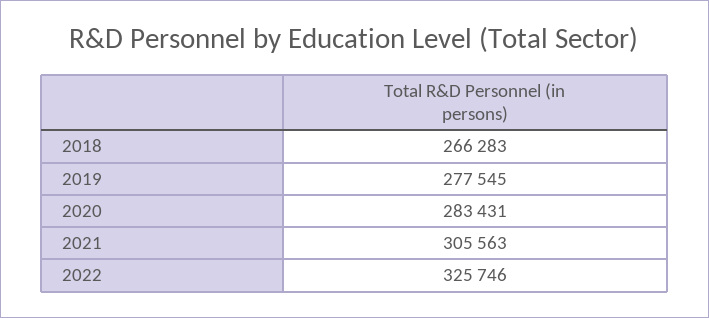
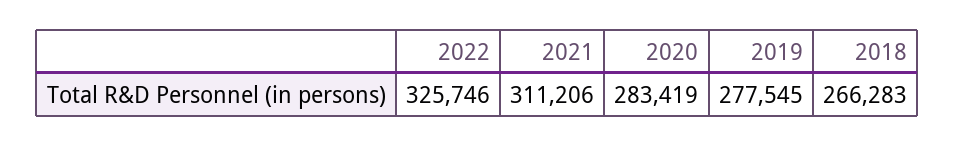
2020: 283431 -> 283419
2021: 305563 -> 311206

